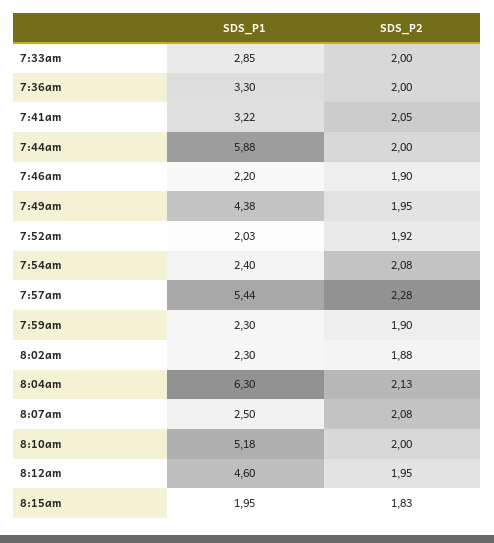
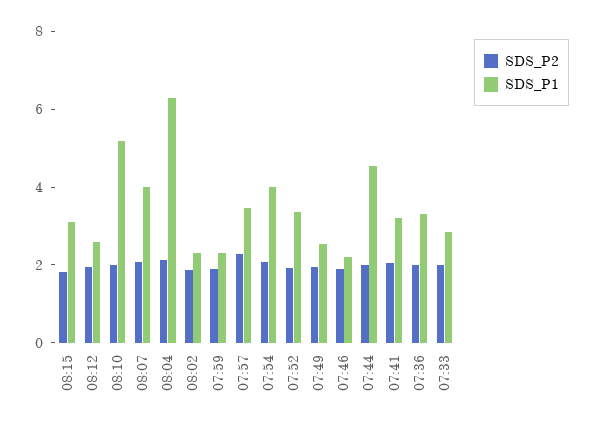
SDS_P1, 7:44am: 5.88 -> 4.5
SDS_P1, 7:49am: 4.38 -> 2.5
SDS_P1, 7:52am: 2.03 -> 3.5
SDS_P1, 7:54am: 2.4 -> 4
SDS_P1, 7:57am: 5.44 -> 3.5
SDS_P1, 8:07am: 2.5 -> 4
SDS_P1, 8:12am: 4.6 -> 2.5
SDS_P1, 8:15am: 1.95 -> 3

